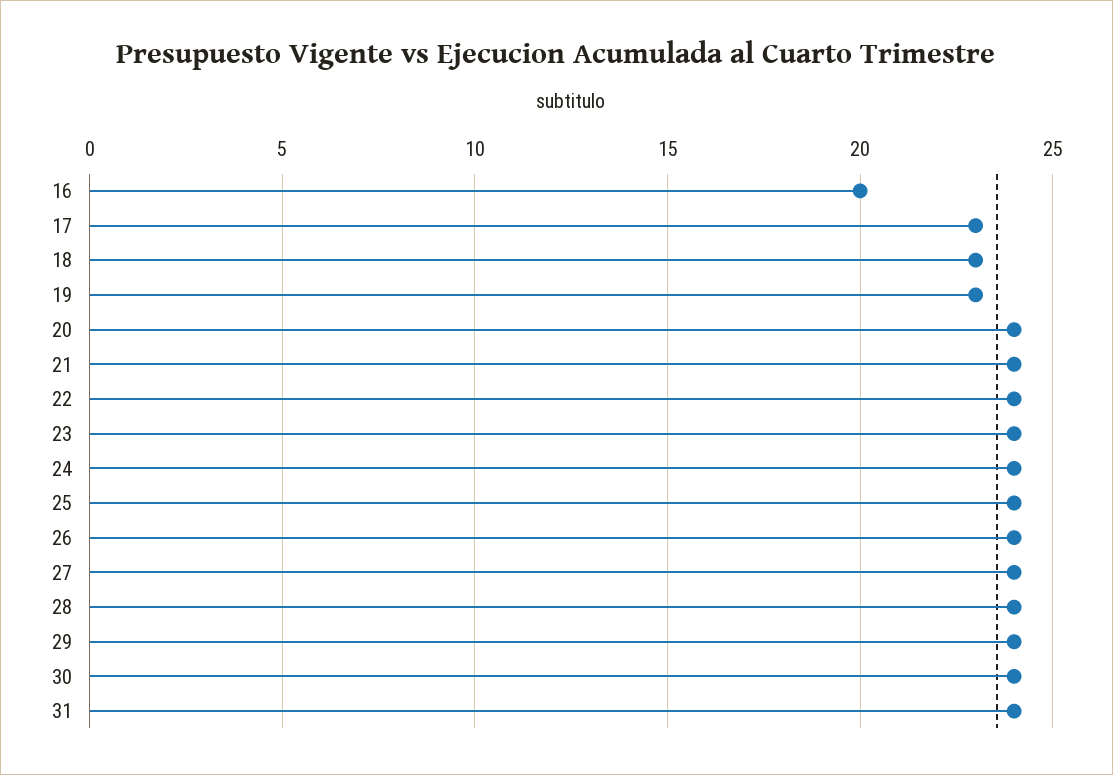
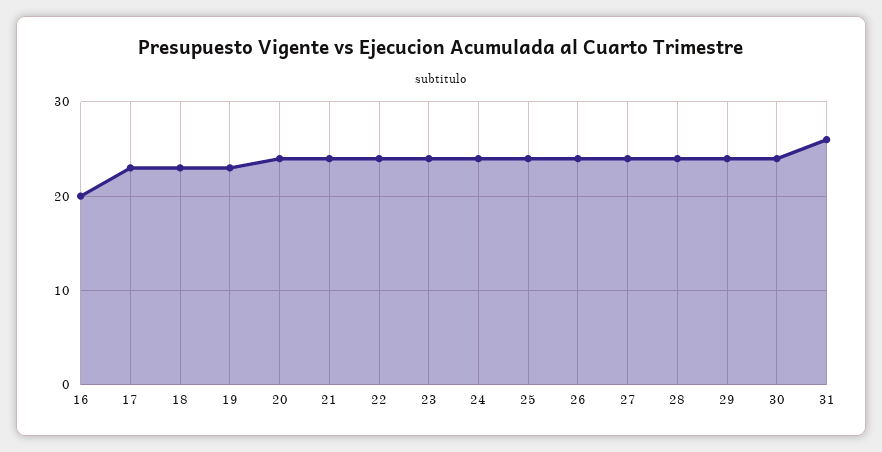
31: 24 -> 26

